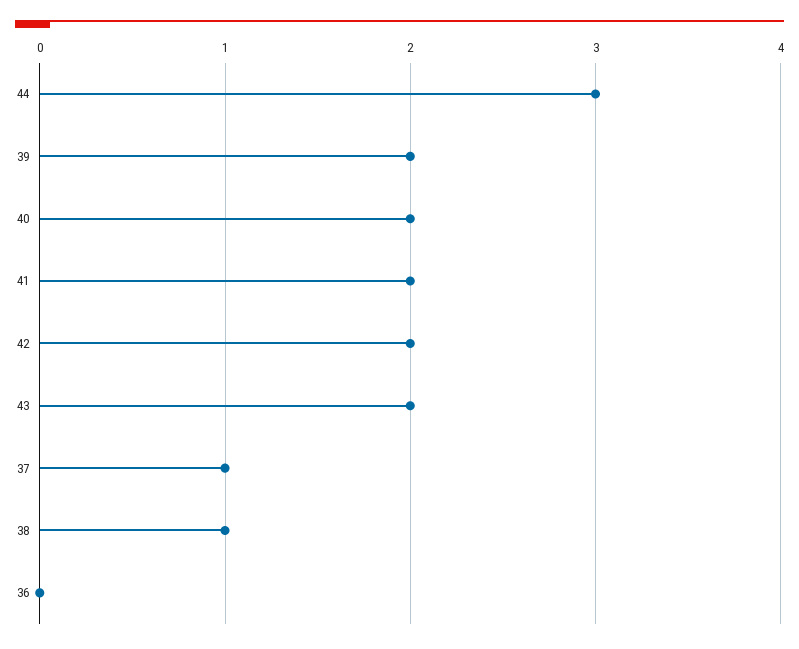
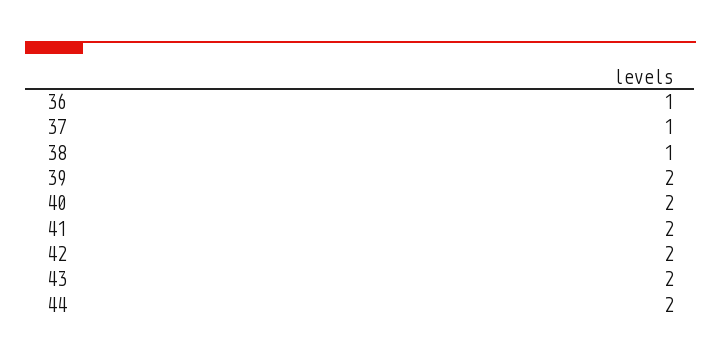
44: 3 -> 2
36: 0 -> 1

